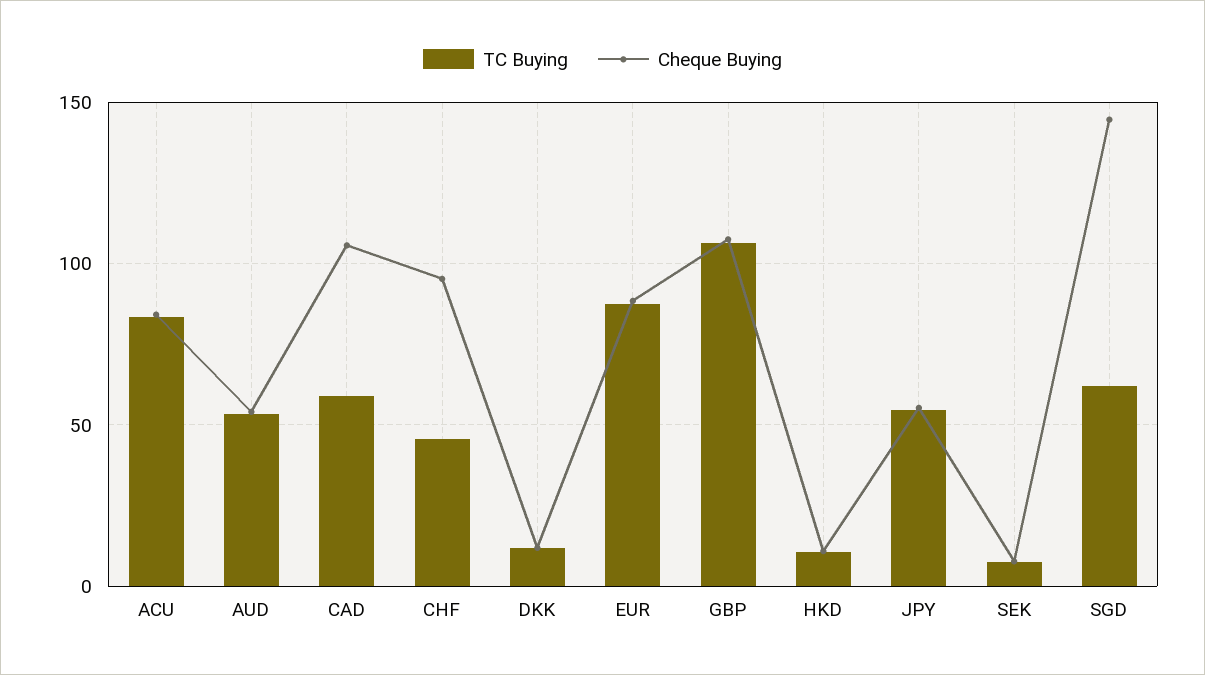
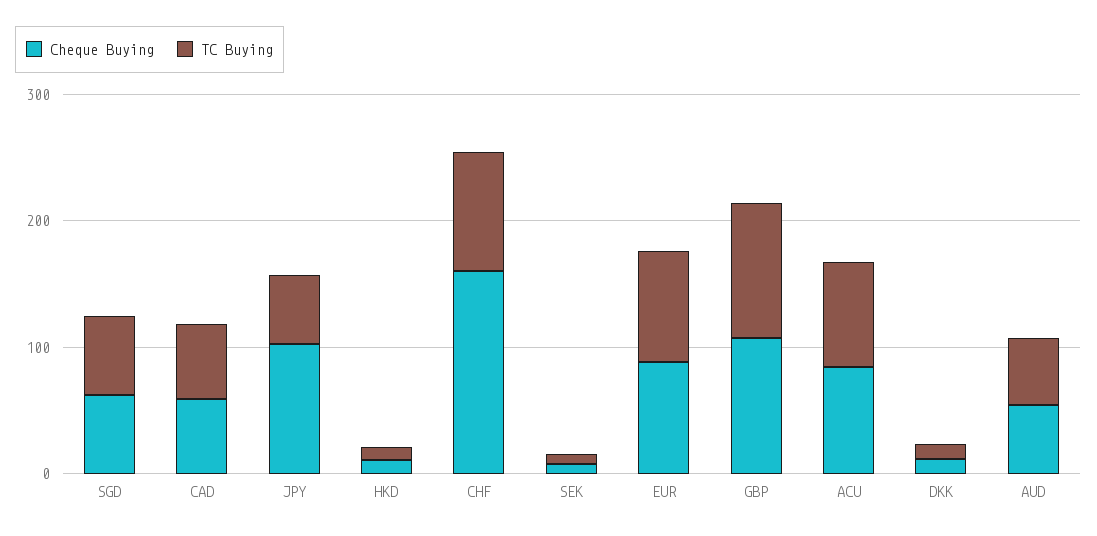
Cheque Buying, CAD: 105 -> 60
TC Buying, CHF: 45 -> 100
Cheque Buying, CHF: 95 -> 160
Cheque Buying, JPY: 55 -> 100
Cheque Buying, SGD: 145 -> 60

